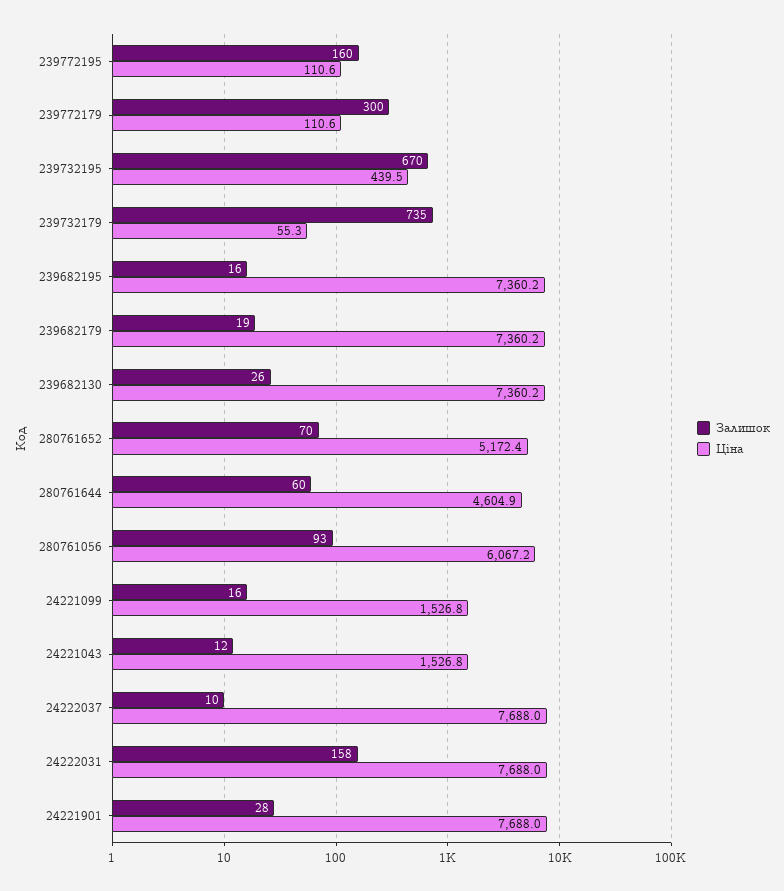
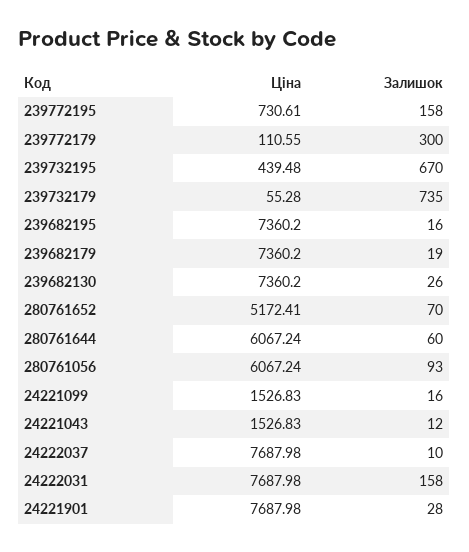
Залишок, 239772195: 160 -> 158
Ціна, 239772195: 110.6 -> 730.61
Ціна, 280761644: 4604.9 -> 6067.24

